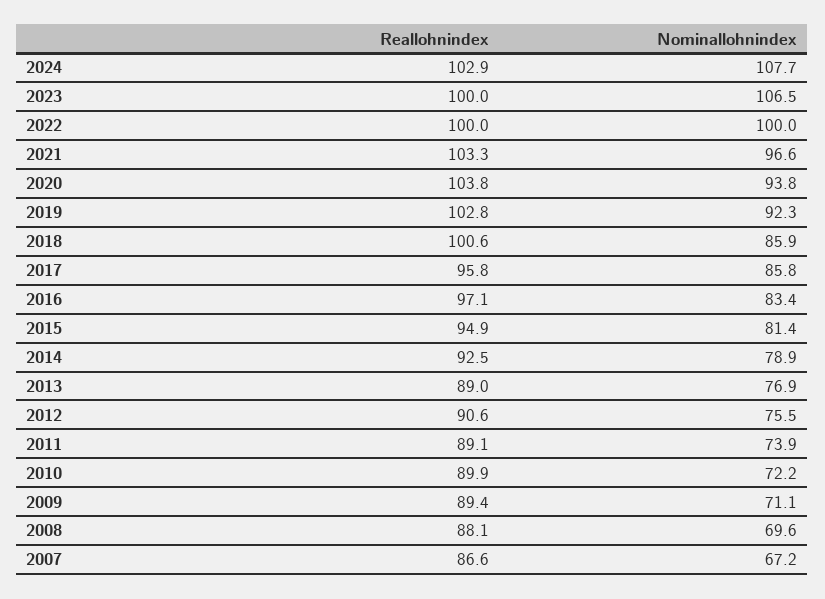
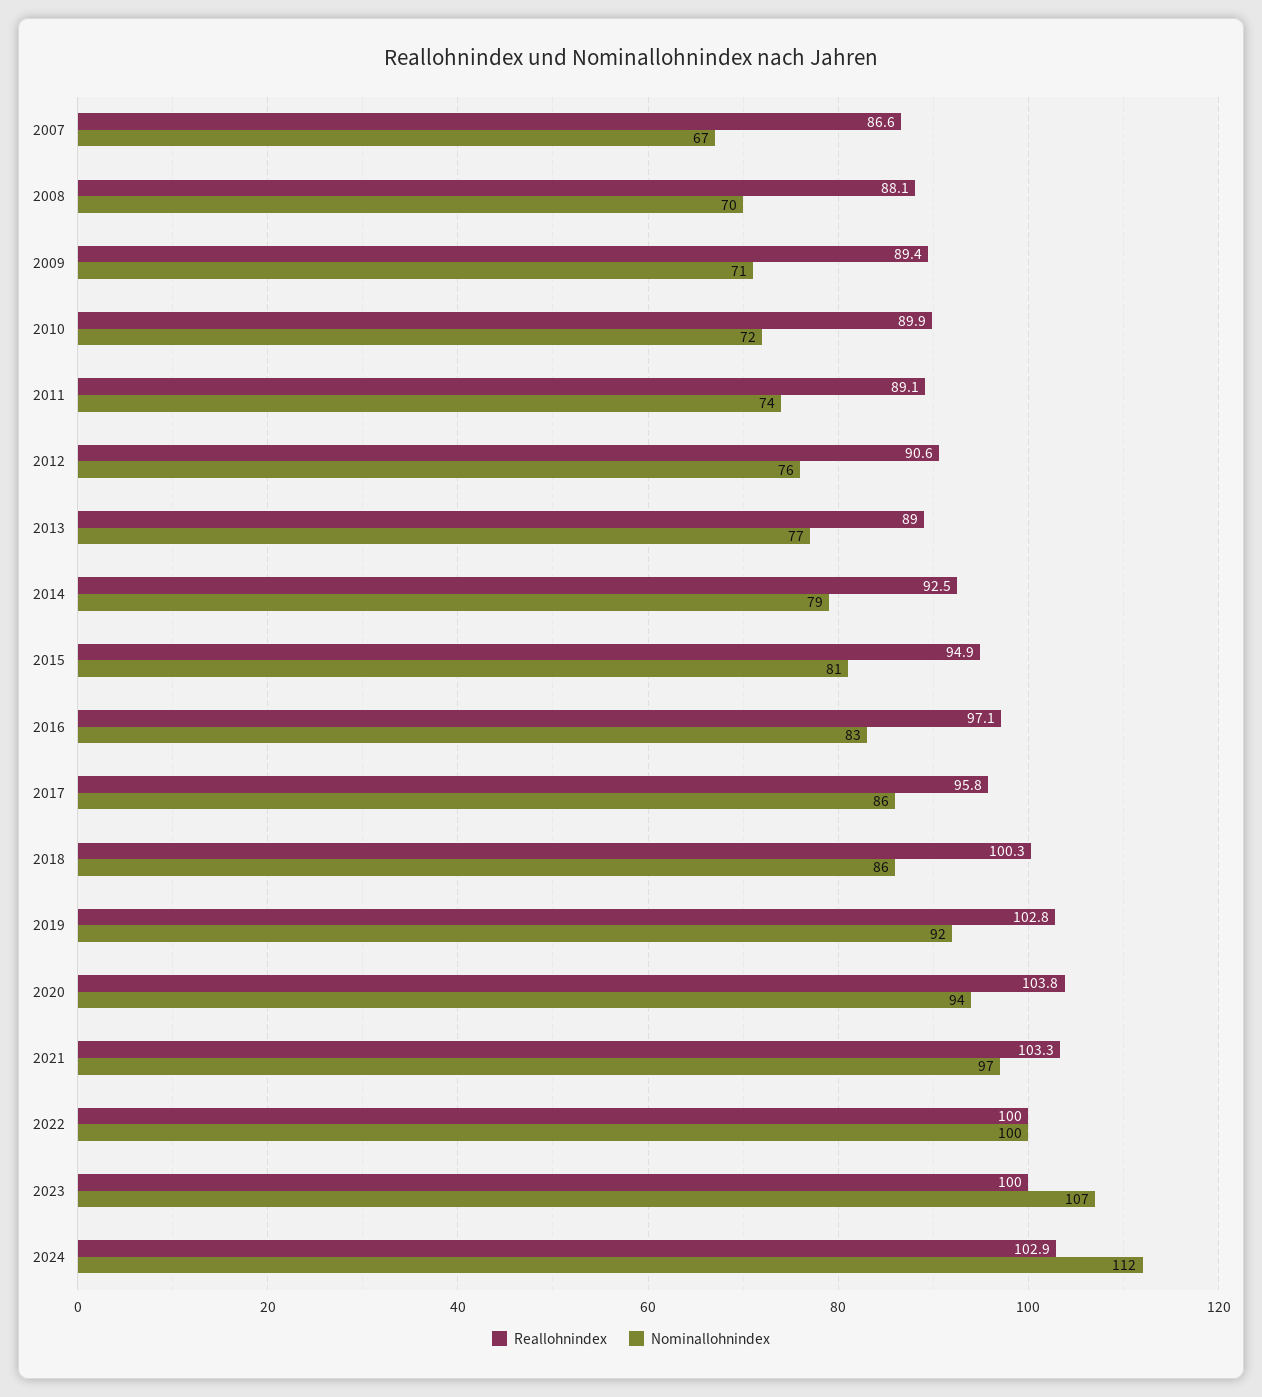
Nominallohnindex, 2024: 107.7 -> 112
Reallohnindex, 2018: 100.6 -> 100.3

